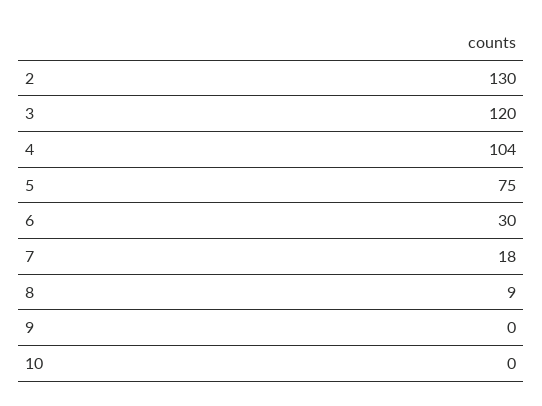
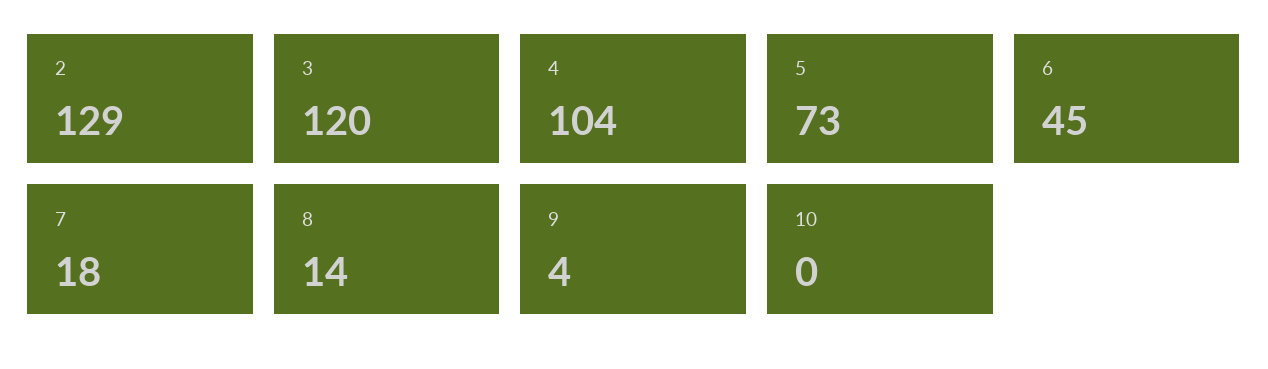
2: 130 -> 129
5: 75 -> 73
6: 30 -> 45
8: 9 -> 14
9: 0 -> 4

